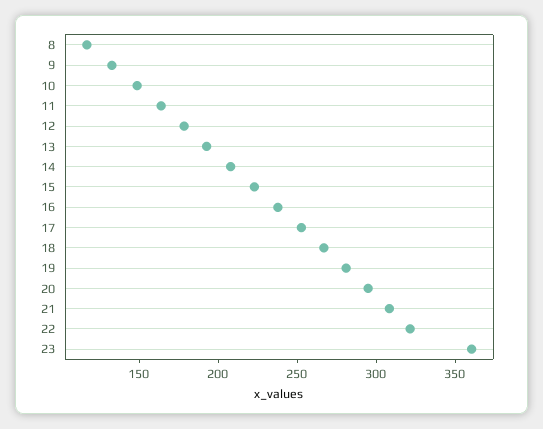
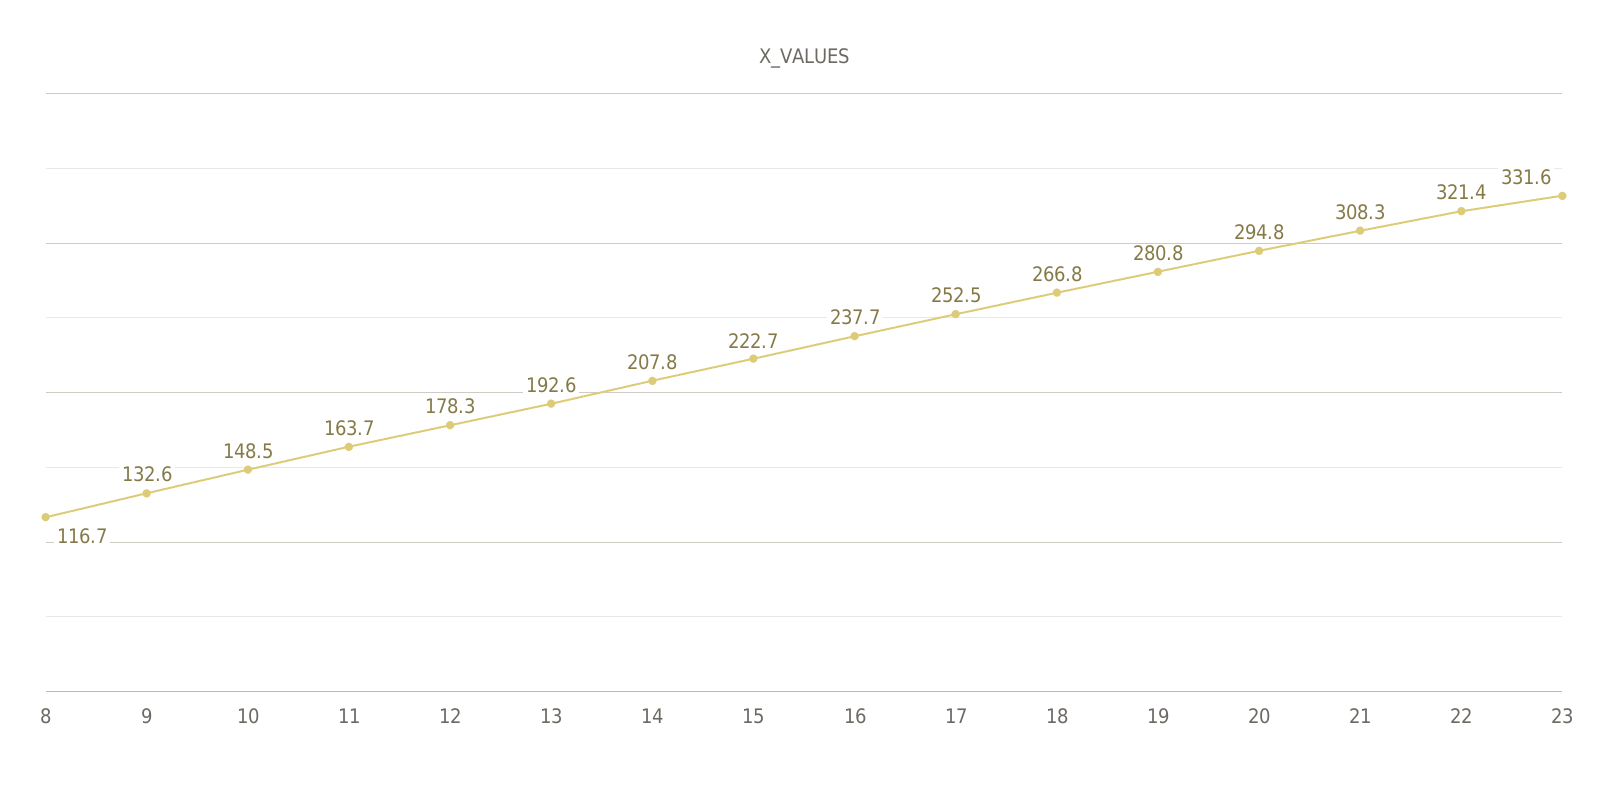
23: 360 -> 331.6

